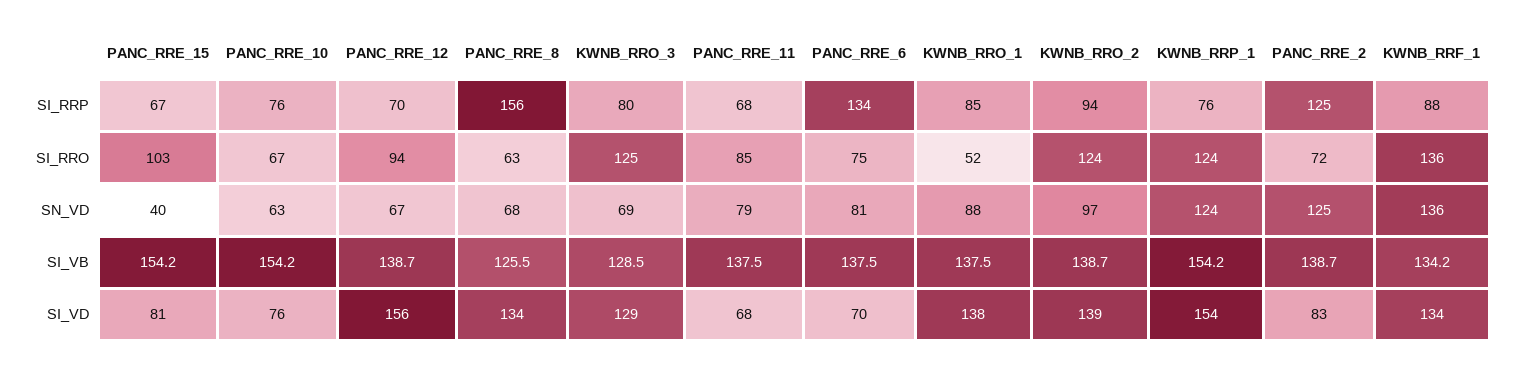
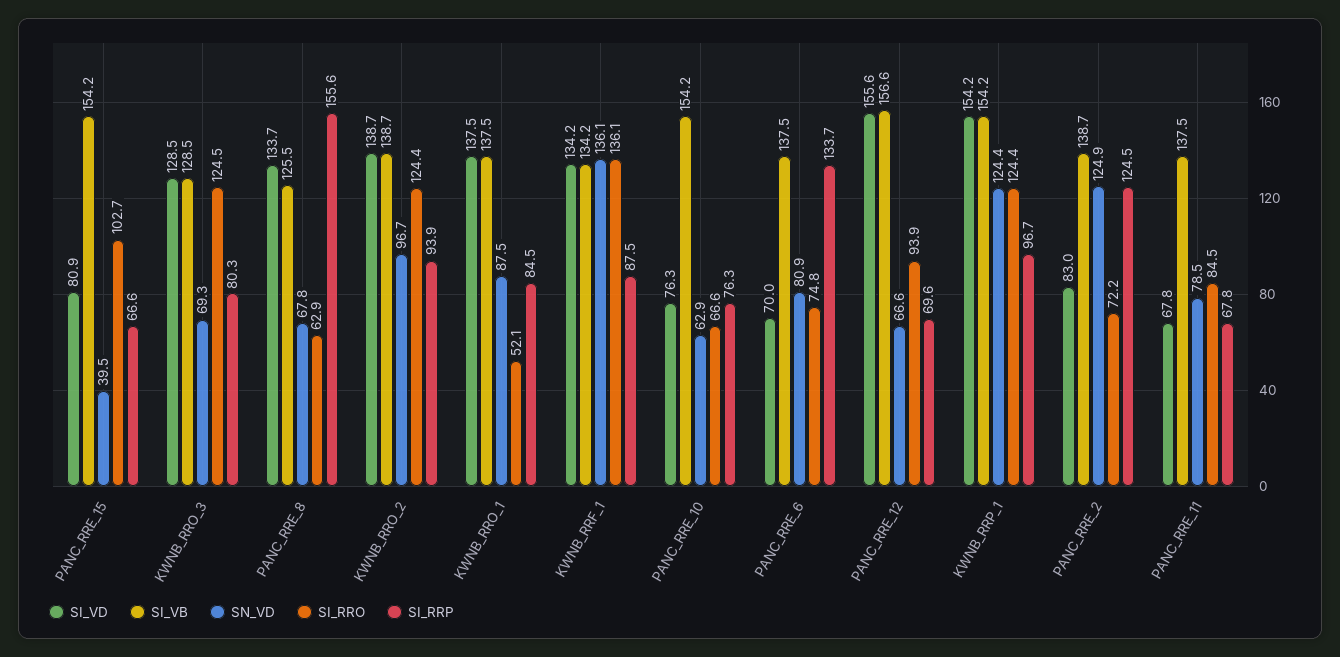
SI_RRP, KWNB_RRP_1: 76 -> 96.7
SI_VB, PANC_RRE_12: 138.7 -> 156.6

